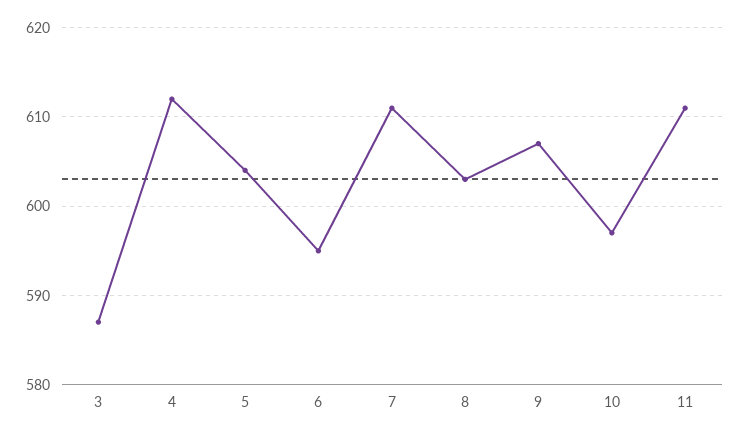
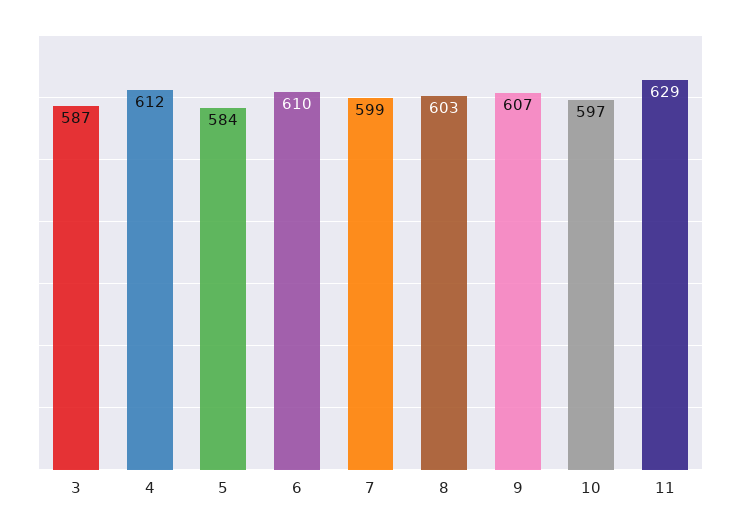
5: 604 -> 584
6: 595 -> 610
7: 611 -> 599
11: 611 -> 629

